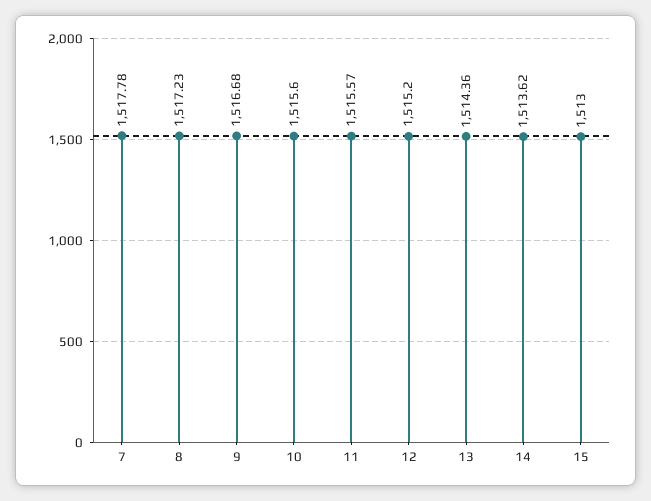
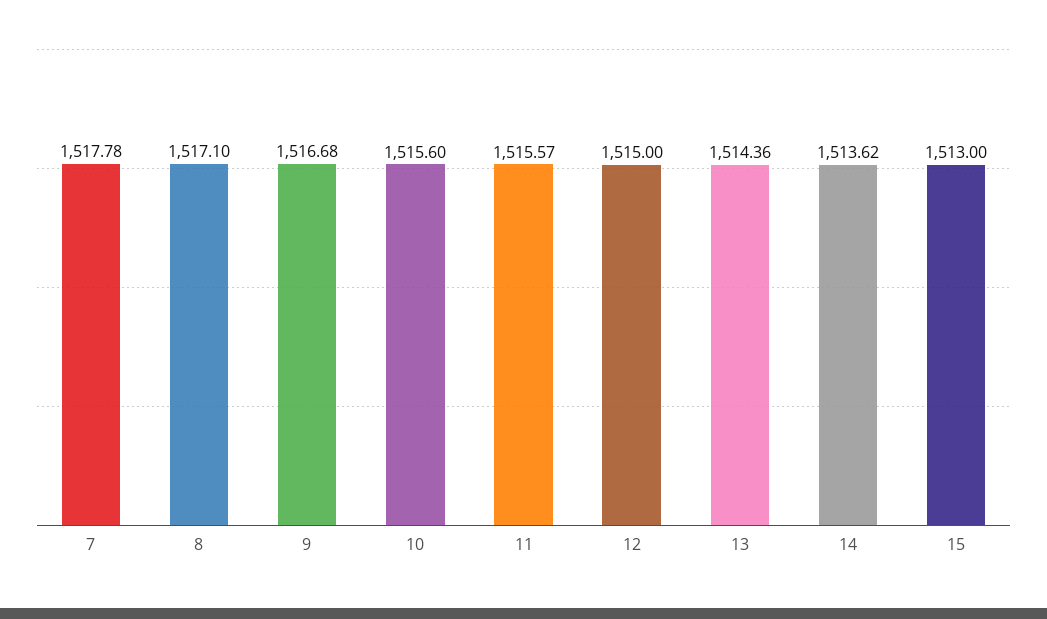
8: 1517.23 -> 1517.1
12: 1515.2 -> 1515

